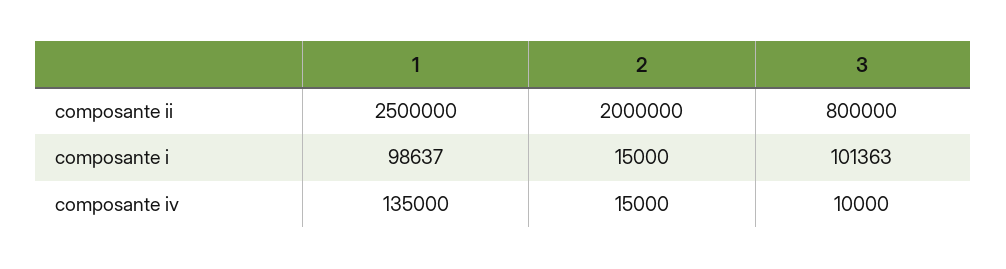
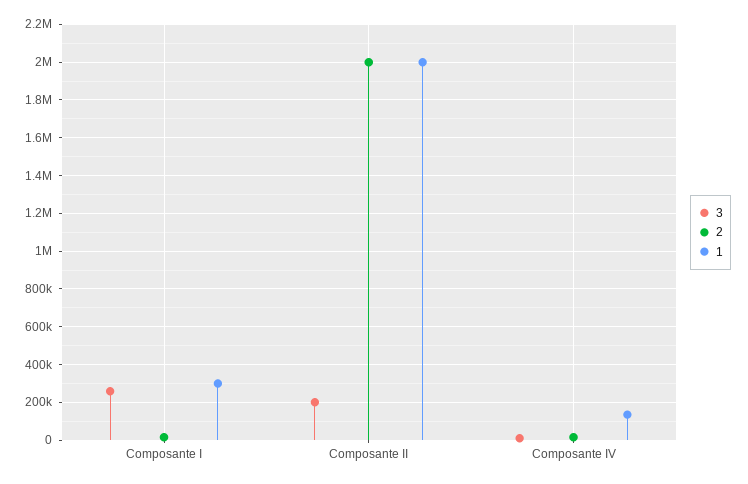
1, composante ii: 2500000 -> 2000000
3, composante ii: 800000 -> 200000
1, composante i: 98637 -> 300000
3, composante i: 101363 -> 250000

